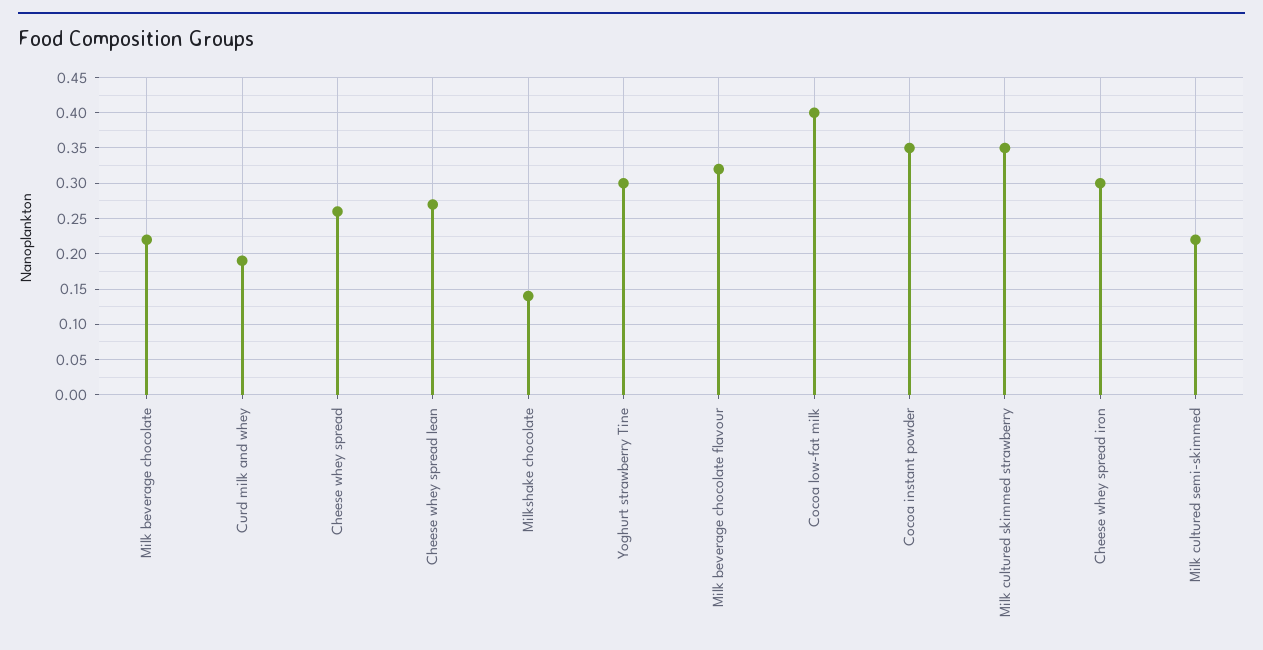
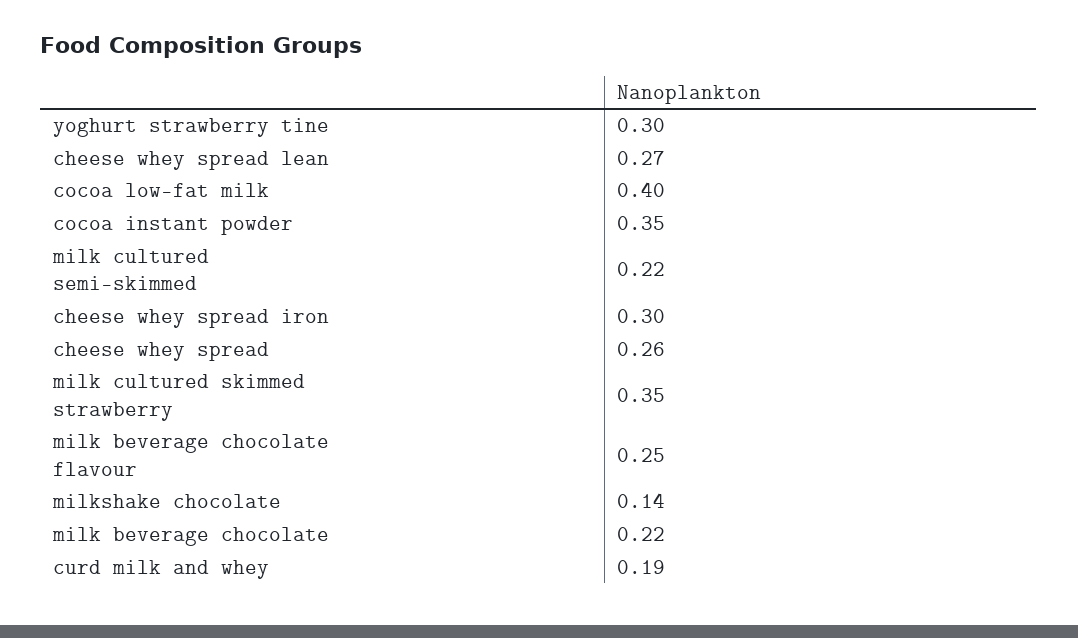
Milk beverage chocolate flavour: 0.32 -> 0.25

